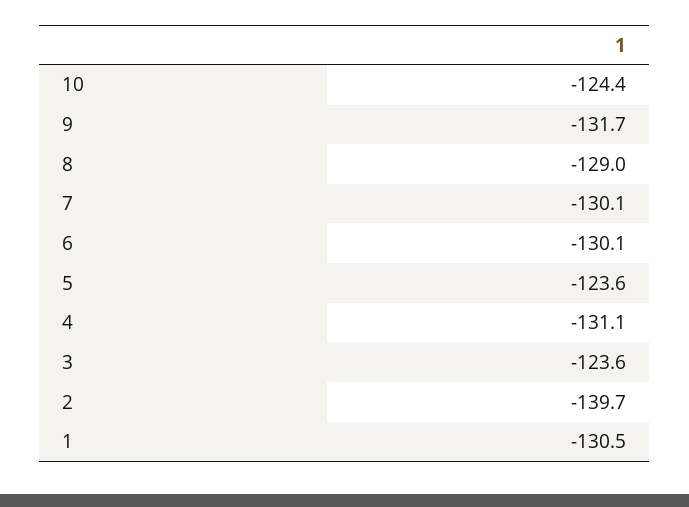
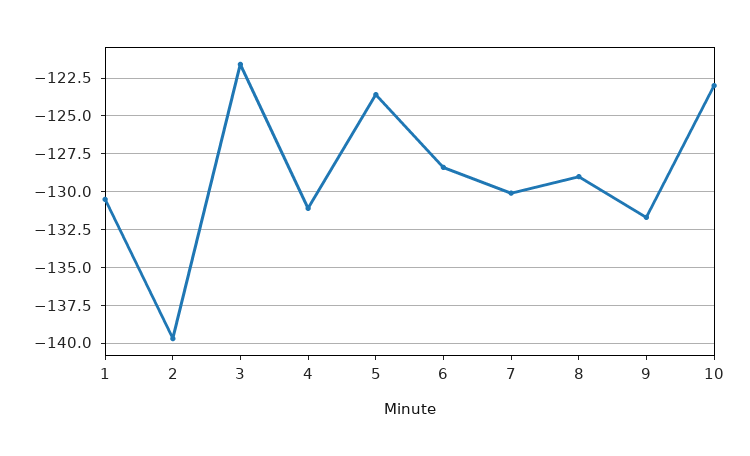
10: -124.4 -> -123
6: -130.1 -> -128.5
3: -123.6 -> -121.5

